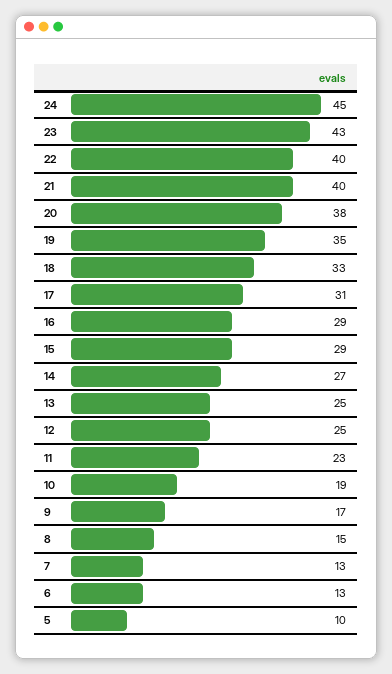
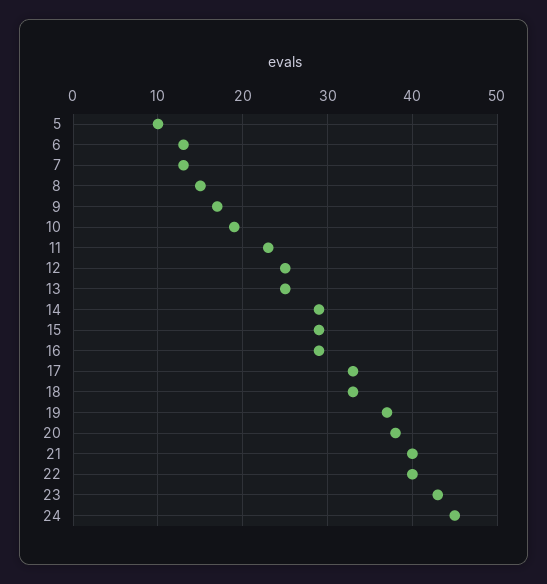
19: 35 -> 37
17: 31 -> 33
14: 27 -> 29

